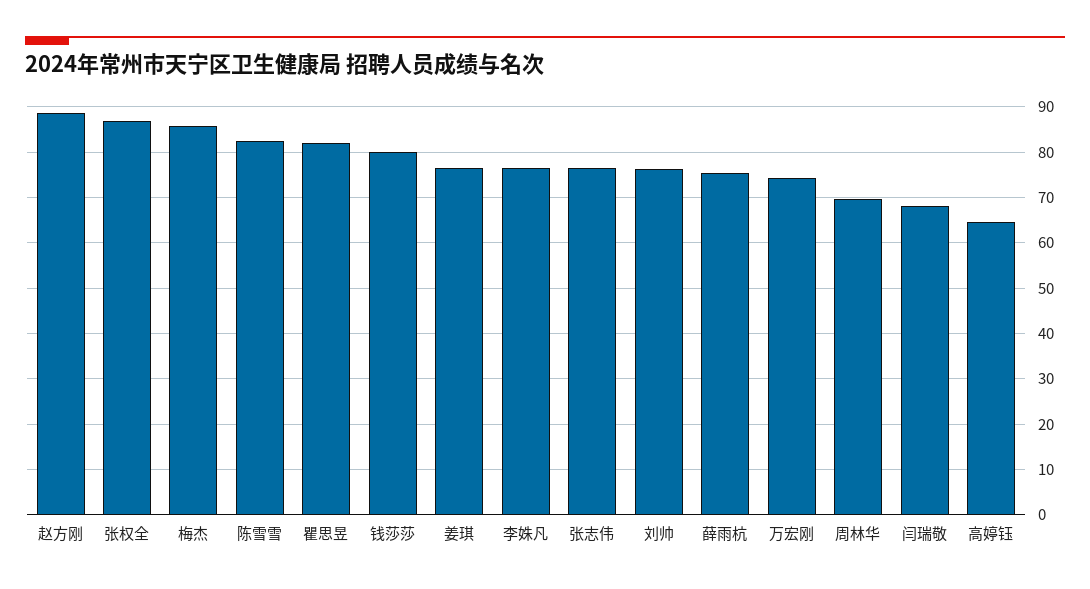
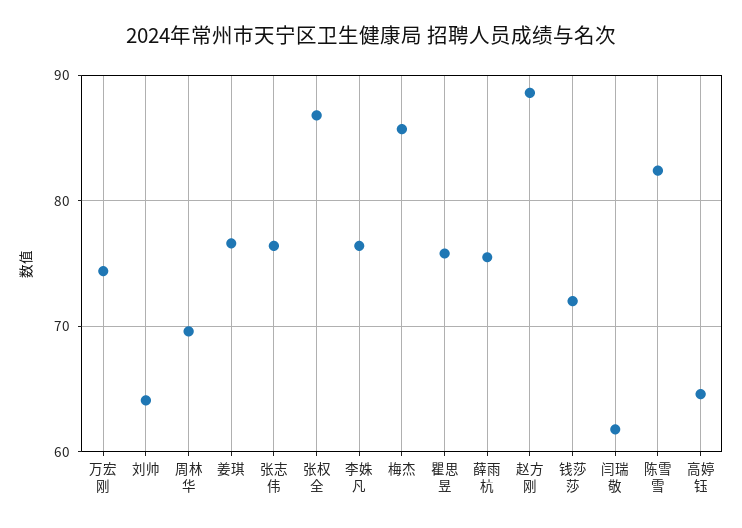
瞿思昱: 82 -> 76
钱莎莎: 80 -> 72
刘帅: 76 -> 64
闫瑞敬: 68 -> 62

